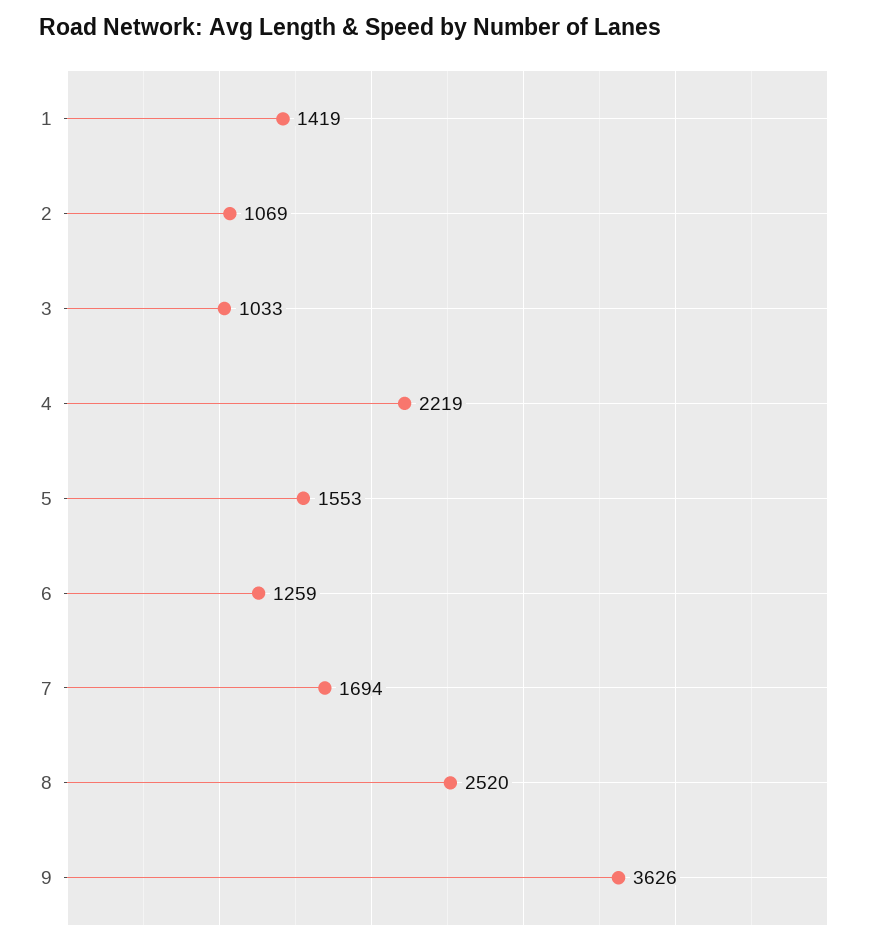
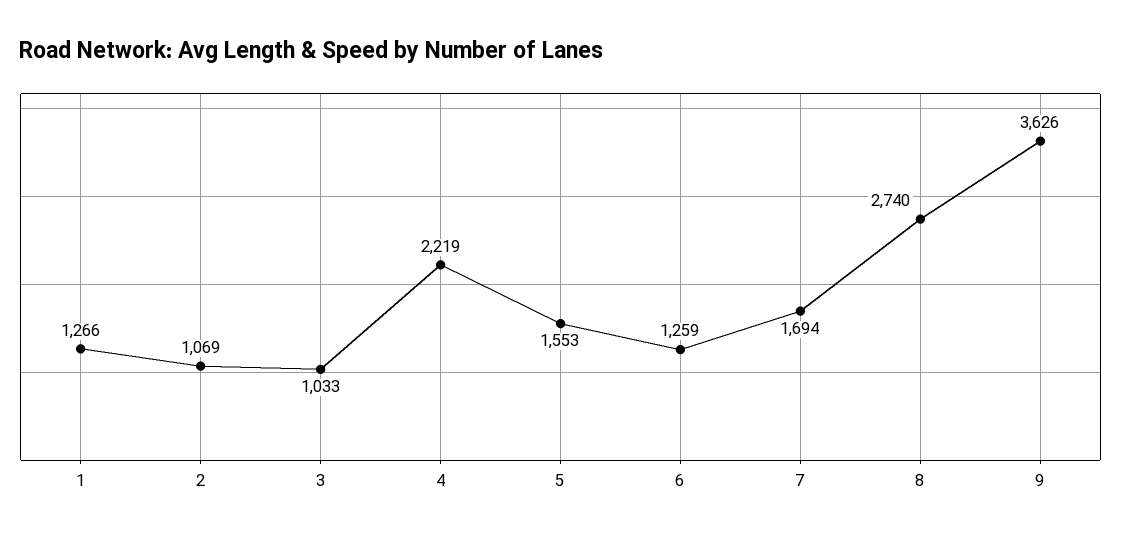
1: 1419 -> 1266
8: 2520 -> 2740

